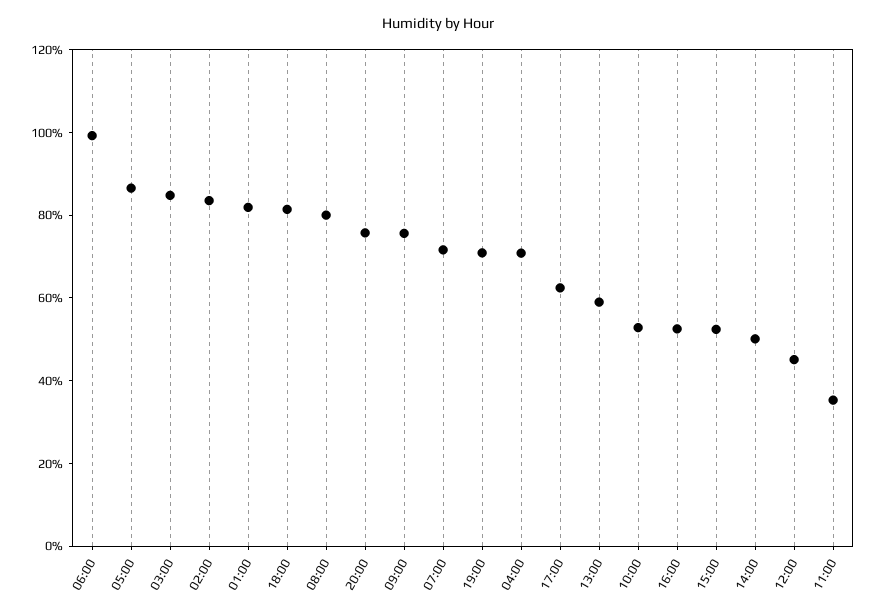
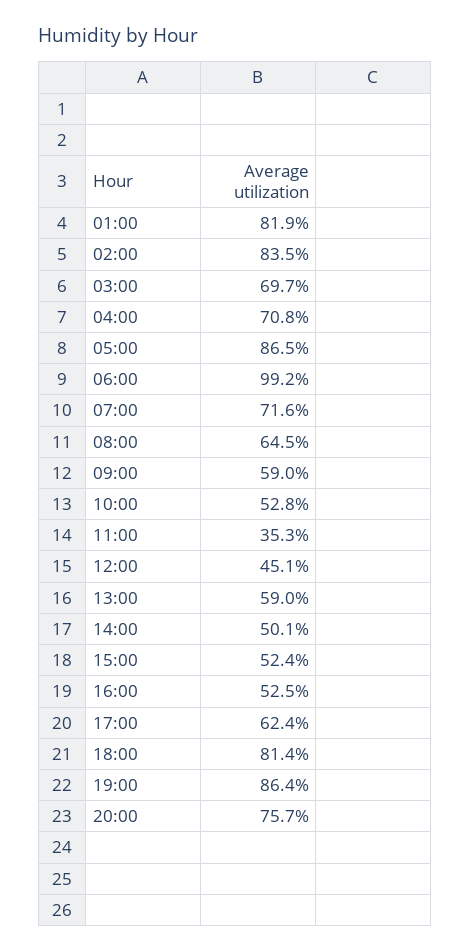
03:00: 85 -> 69.7
08:00: 80 -> 64.5
09:00: 75 -> 59
19:00: 70 -> 86.4

